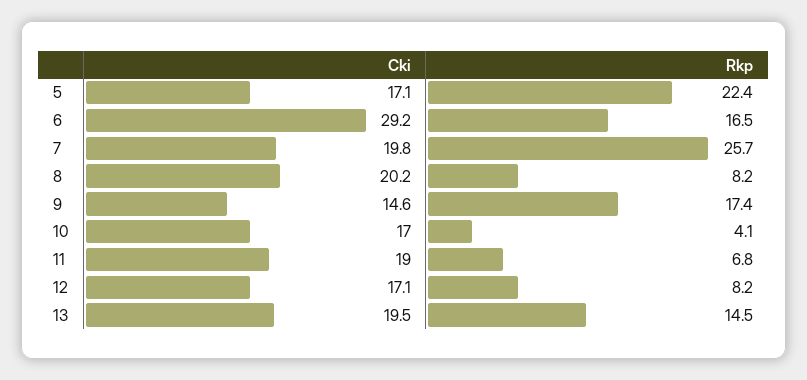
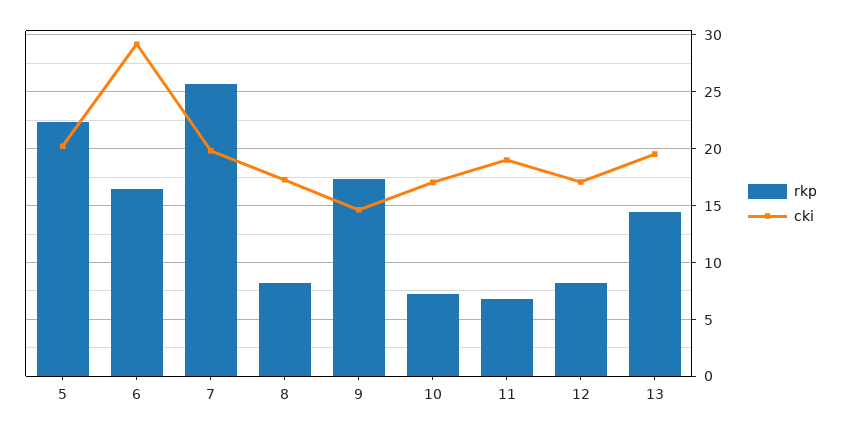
Cki, 5: 17.1 -> 20
Cki, 8: 20.2 -> 17
Rkp, 10: 4.1 -> 7

